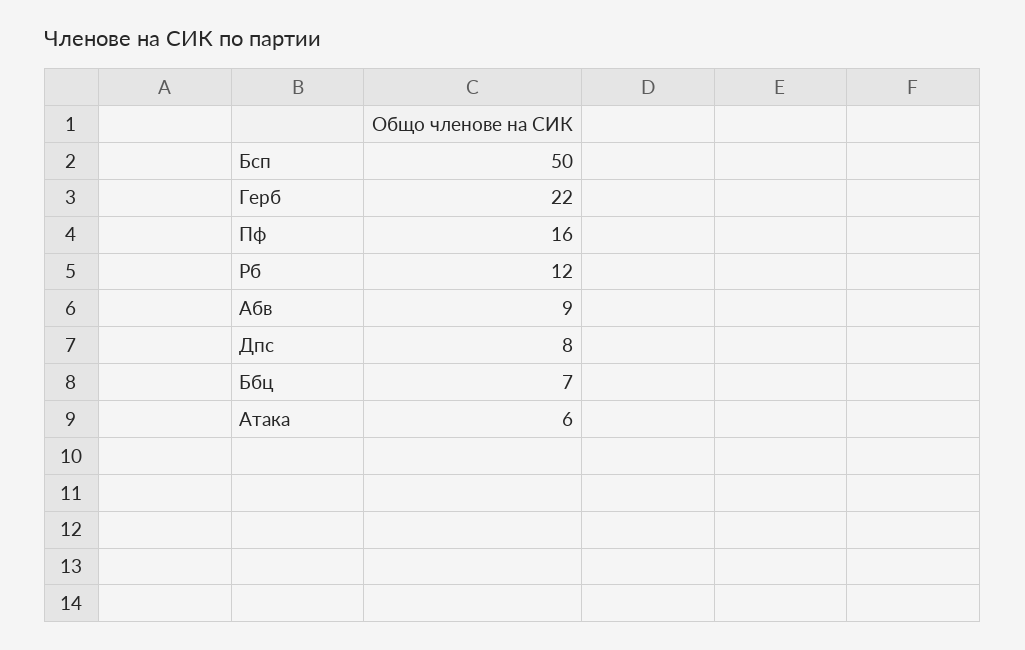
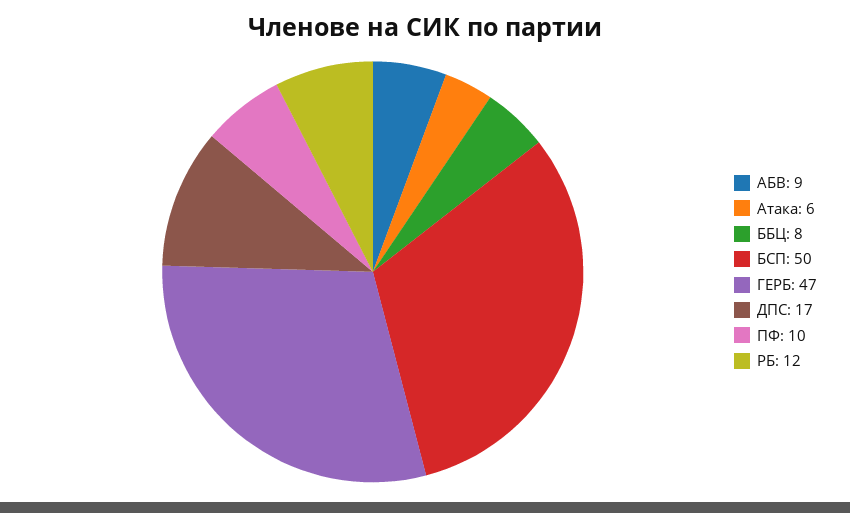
Герб: 22 -> 47
Пф: 16 -> 10
Дпс: 8 -> 17
Ббц: 7 -> 8

